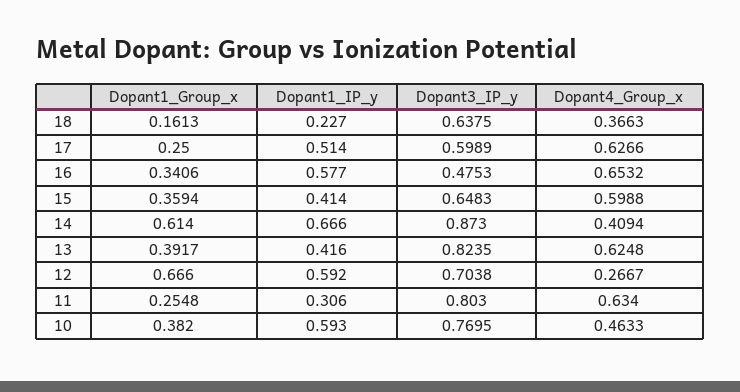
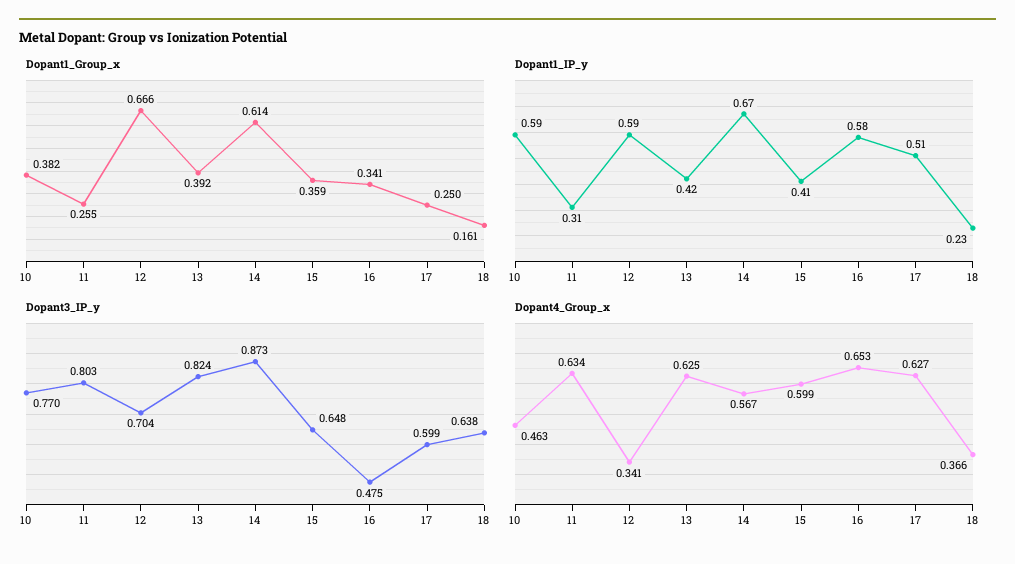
Dopant4_Group_x, 14: 0.4094 -> 0.567
Dopant4_Group_x, 12: 0.2667 -> 0.341

